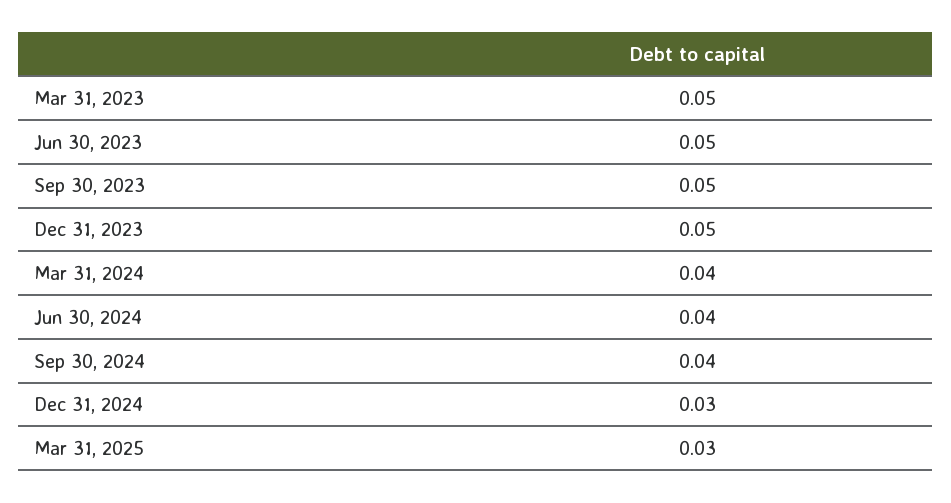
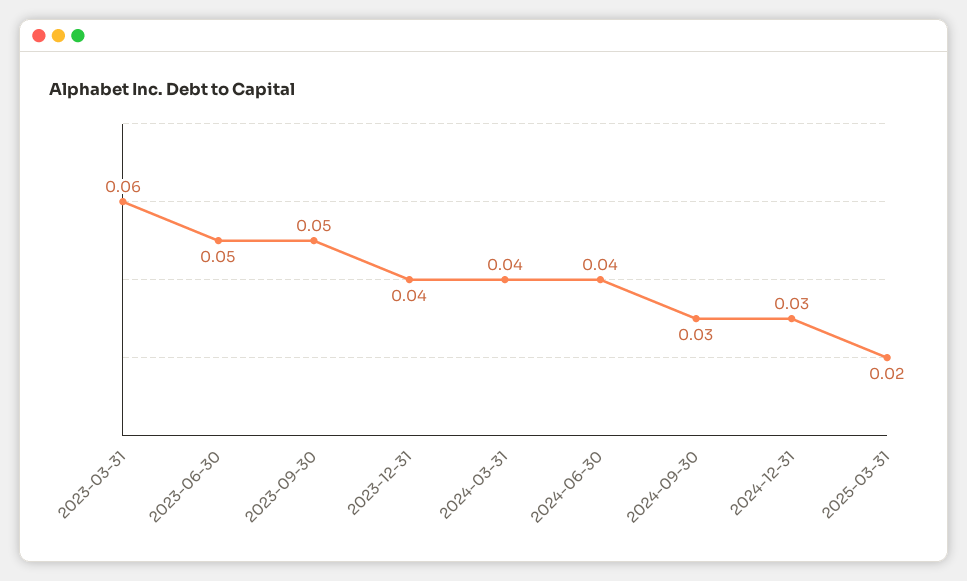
Mar 31, 2023: 0.05 -> 0.06
Dec 31, 2023: 0.05 -> 0.04
Sep 30, 2024: 0.04 -> 0.03
Mar 31, 2025: 0.03 -> 0.02

